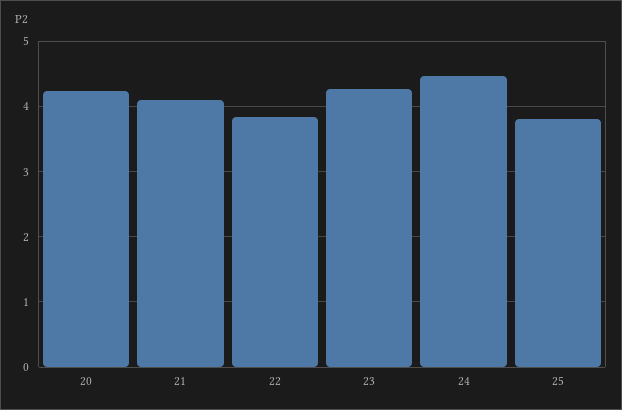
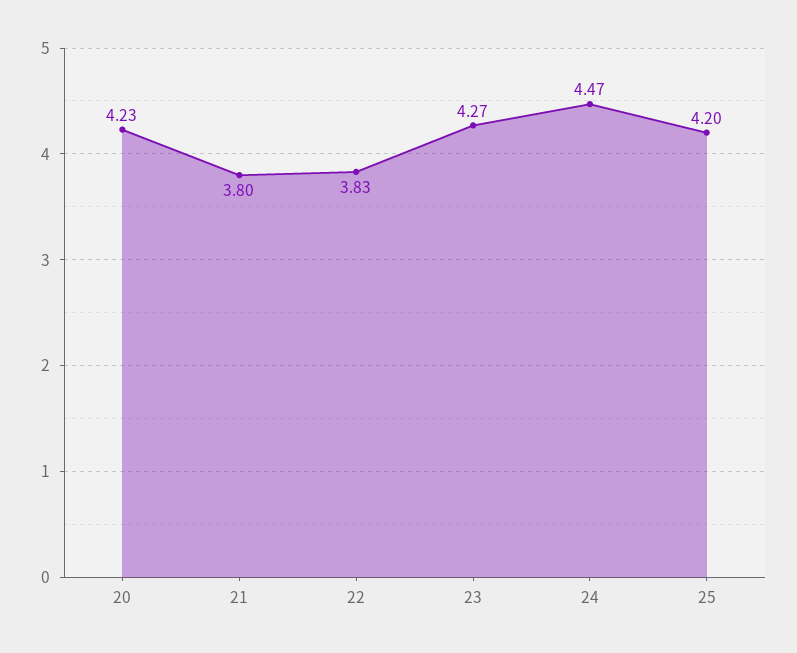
21: 4.1 -> 3.8
25: 3.8 -> 4.2

